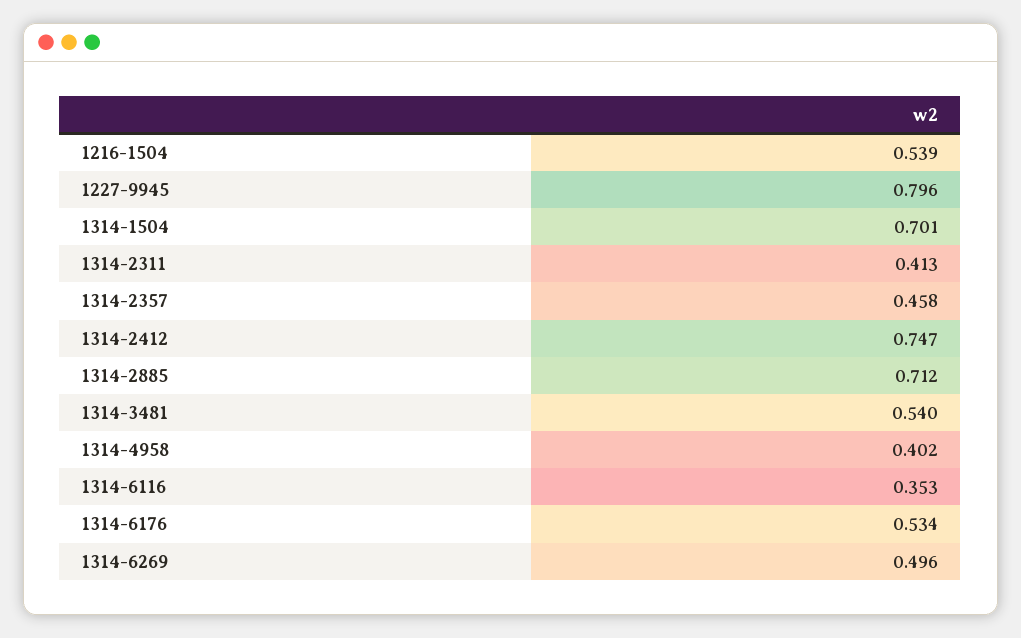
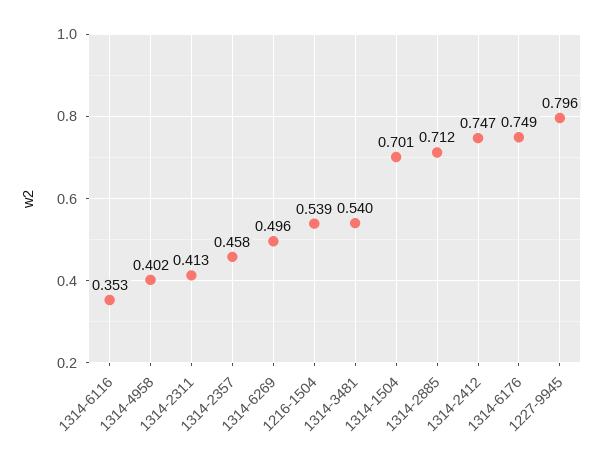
1314-6176: 0.534 -> 0.749

